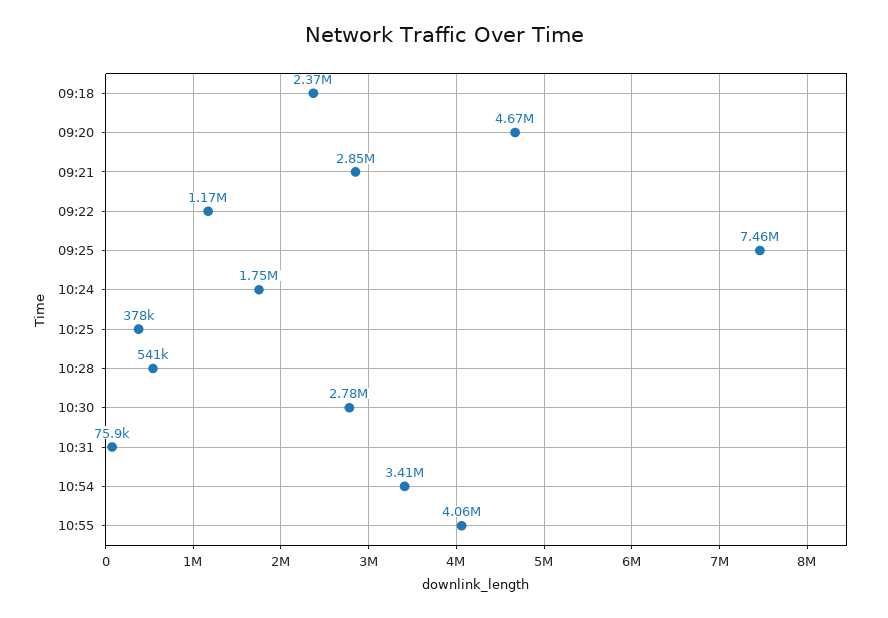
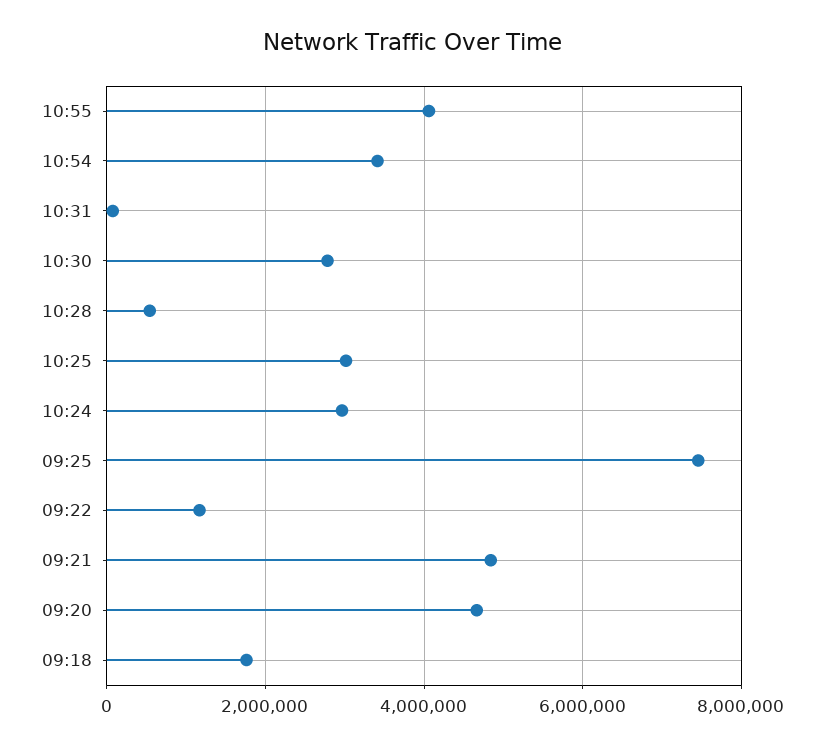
09:18: 2370000 -> 1800000
09:21: 2850000 -> 4800000
10:24: 1750000 -> 3000000
10:25: 378000 -> 3000000

